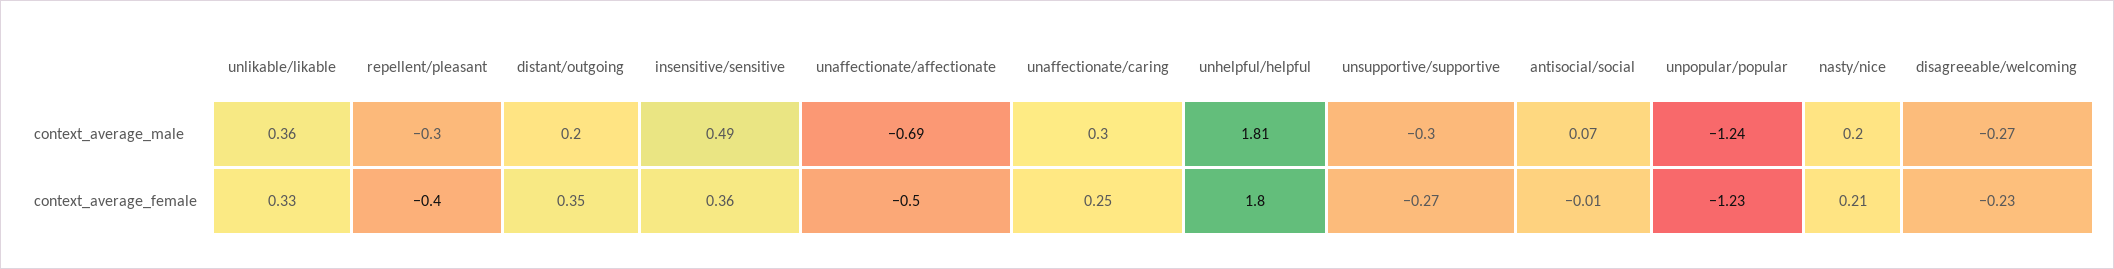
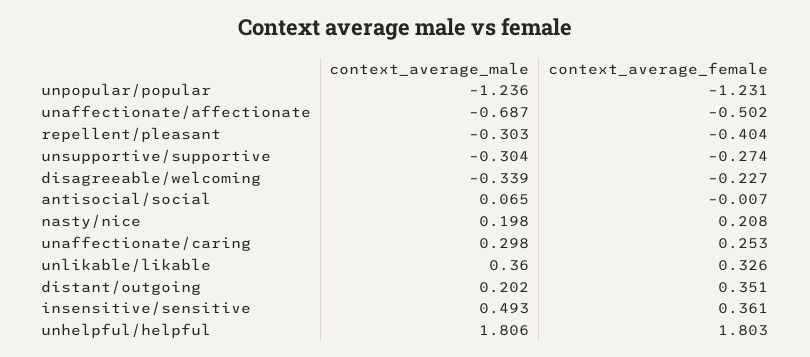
disagreeable/welcoming, context_average_male: -0.27 -> -0.339

